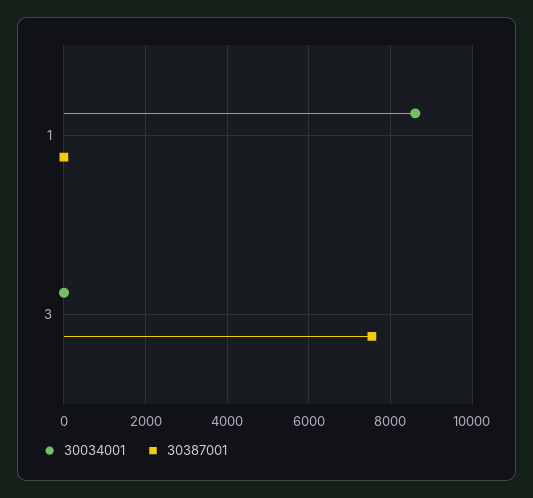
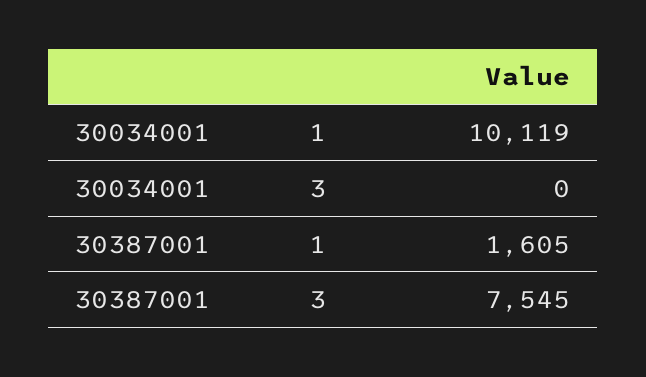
30034001, 1: 8600 -> 10119
30387001, 1: 0 -> 1605

